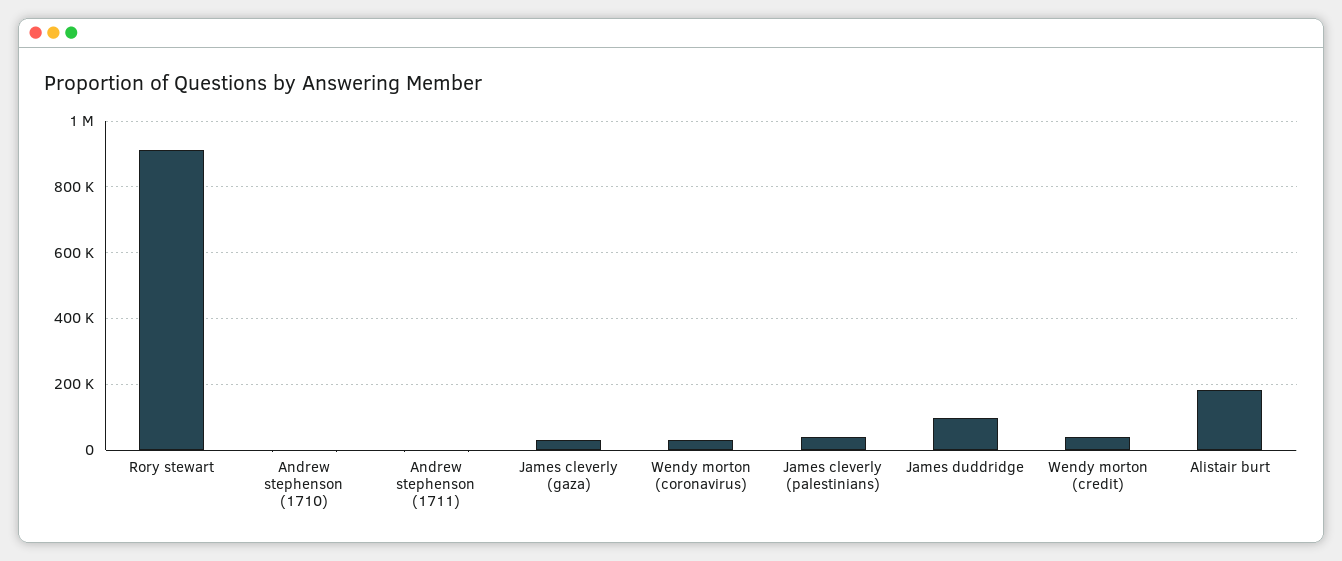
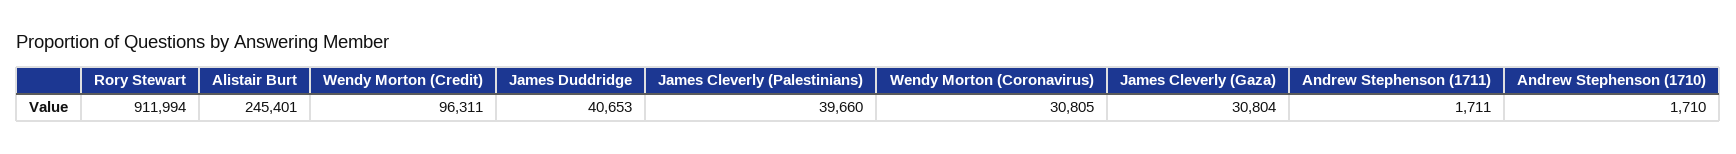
James duddridge: 100000 -> 40653
Wendy morton (credit): 40000 -> 96311
Alistair burt: 180000 -> 245401

